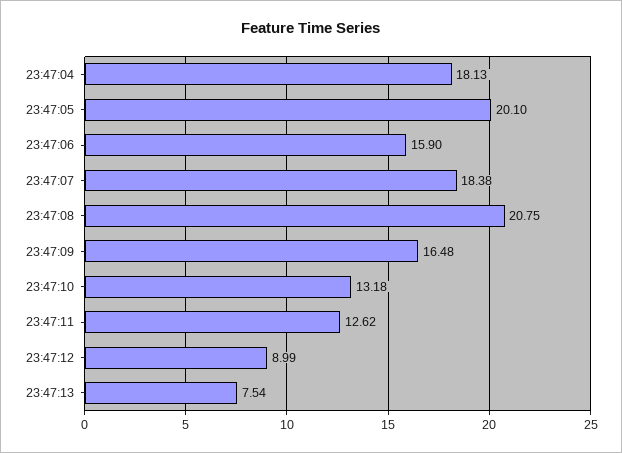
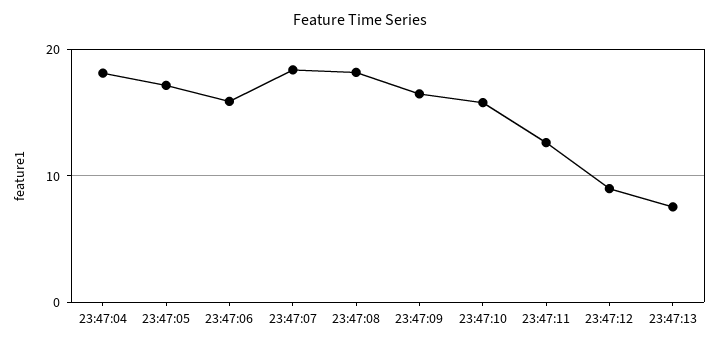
23:47:05: 20.1 -> 17
23:47:08: 20.75 -> 18
23:47:10: 13.18 -> 16

